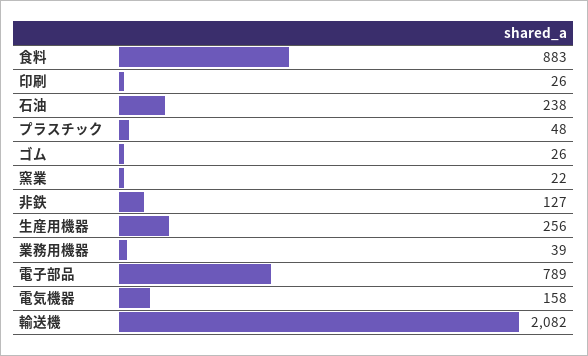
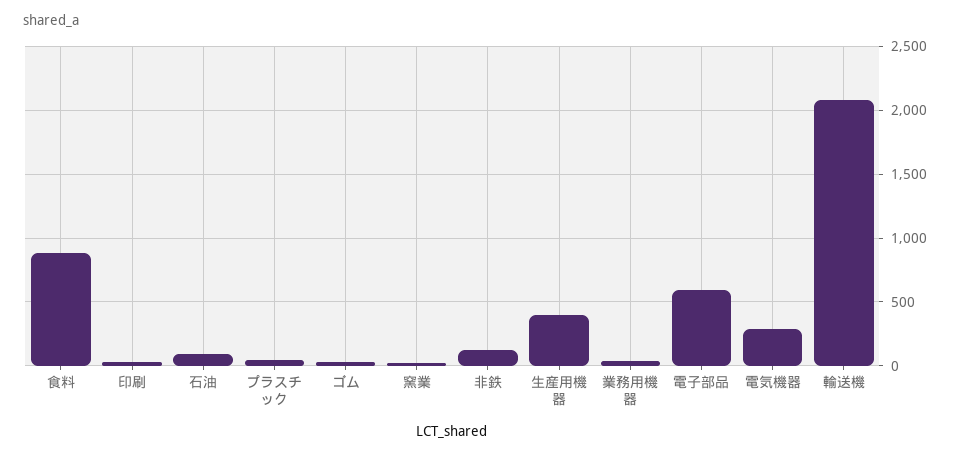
石油: 238 -> 100
生産用機器: 256 -> 400
電子部品: 789 -> 600
電気機器: 158 -> 300

